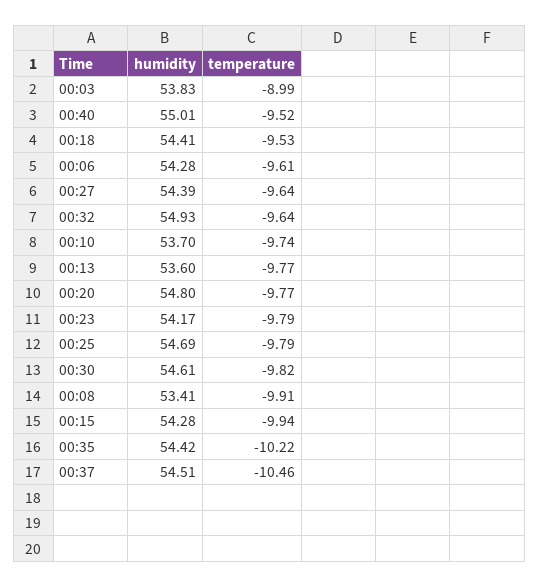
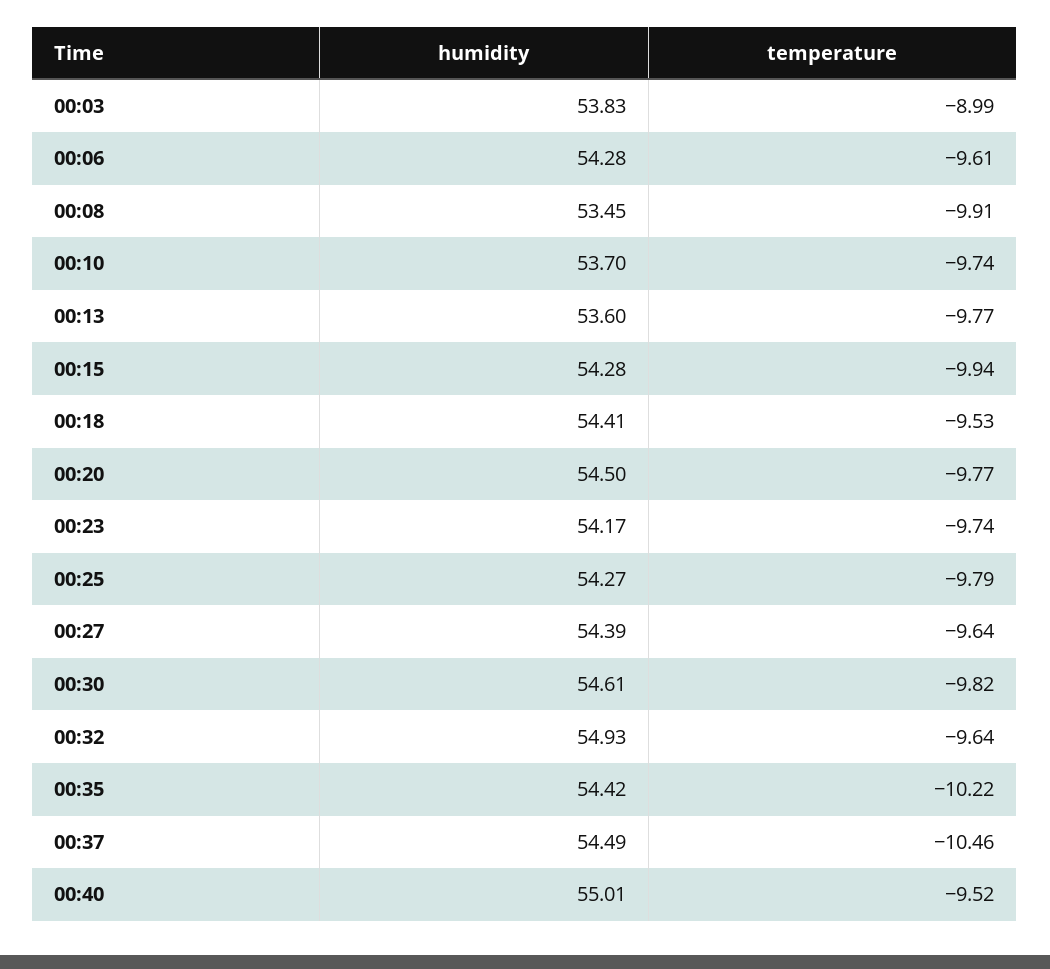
humidity, 00:20: 54.8 -> 54.5
temperature, 00:23: -9.79 -> -9.74
humidity, 00:25: 54.69 -> 54.27
humidity, 00:08: 53.41 -> 53.45
humidity, 00:37: 54.51 -> 54.49

